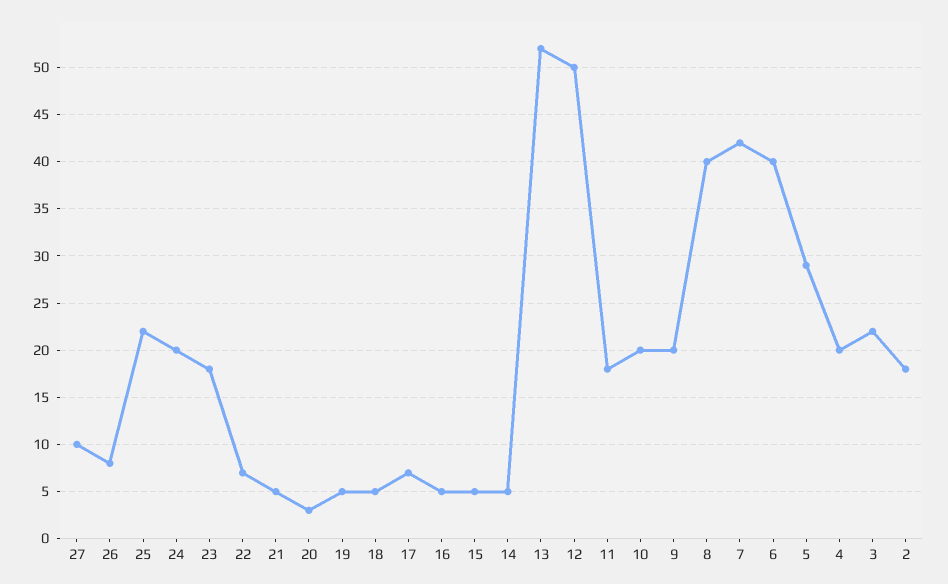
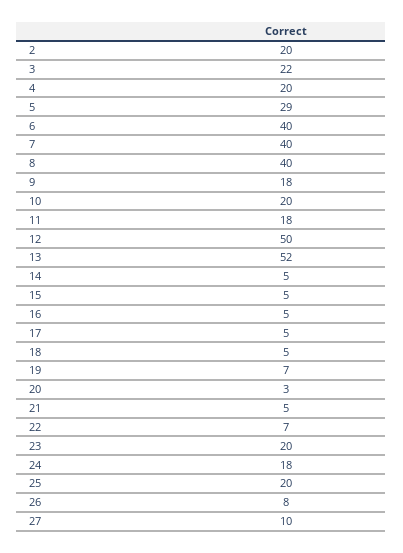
25: 22 -> 20
24: 20 -> 18
23: 18 -> 20
19: 5 -> 7
17: 7 -> 5
9: 20 -> 18
7: 42 -> 40
2: 18 -> 20

